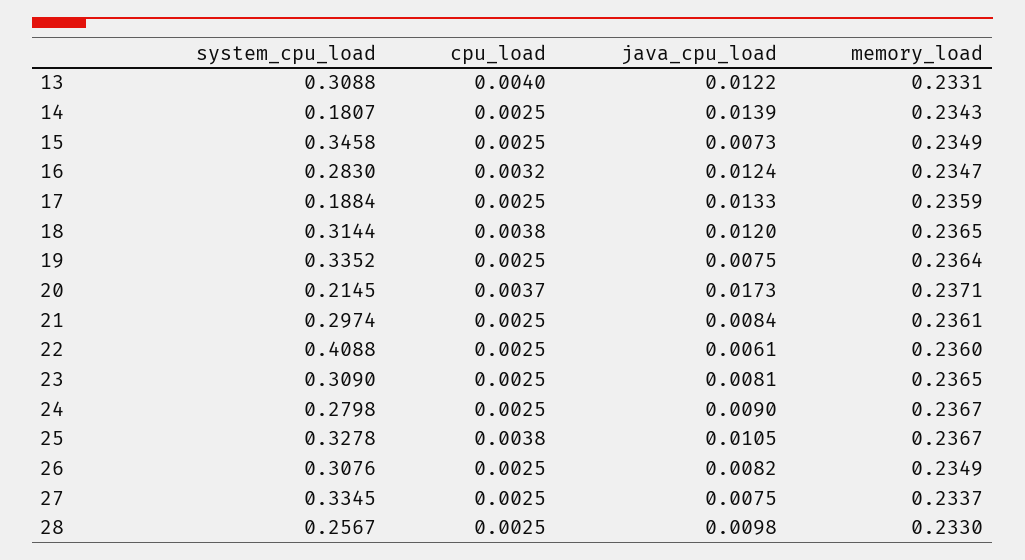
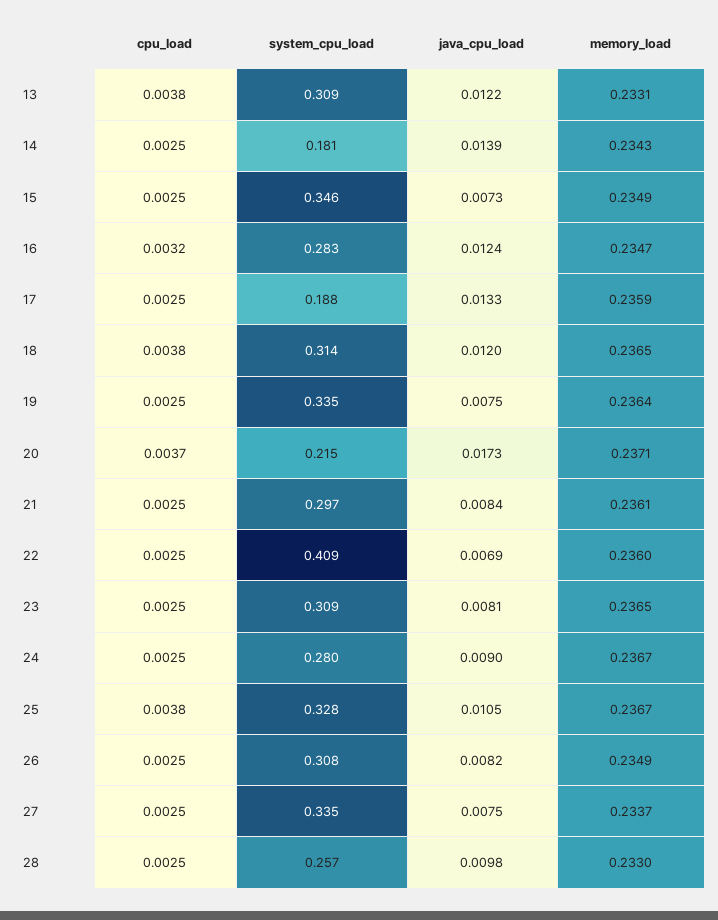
cpu_load, 13: 0.004 -> 0.0038
java_cpu_load, 22: 0.0061 -> 0.0069

